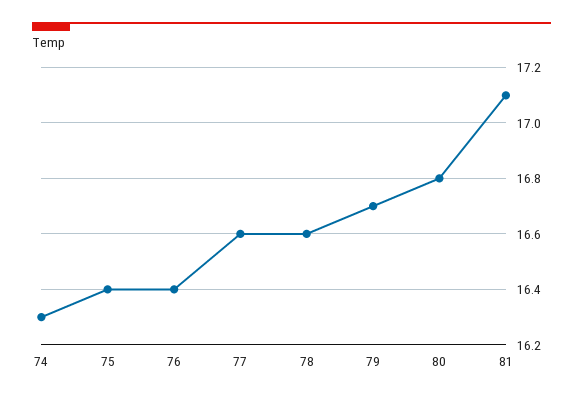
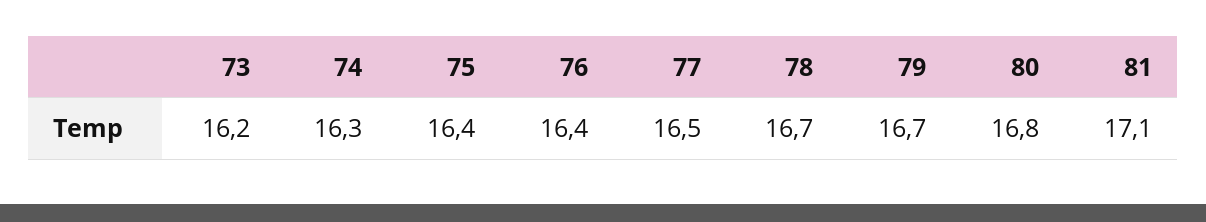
77: 16.6 -> 16.5
78: 16.6 -> 16.7
73: none -> 16.2

